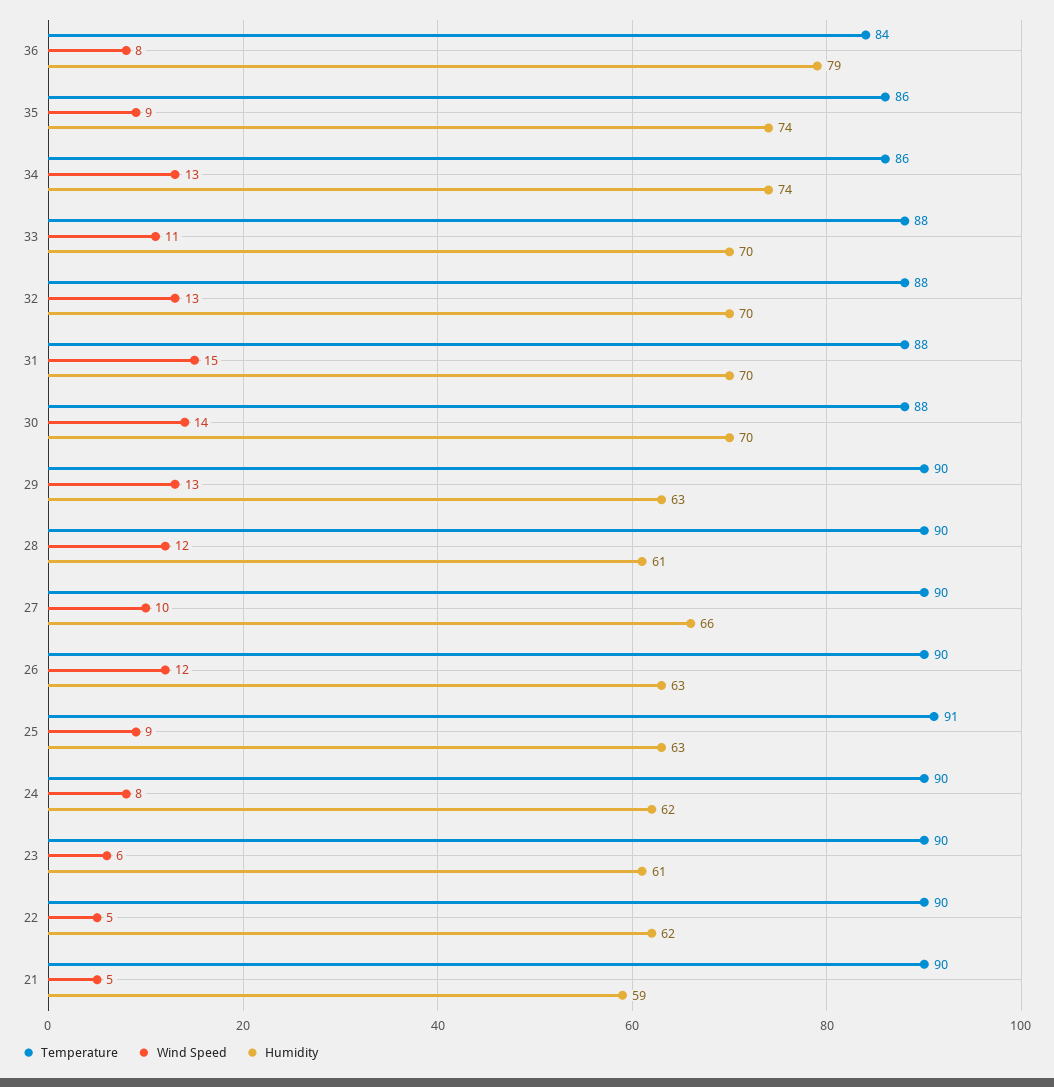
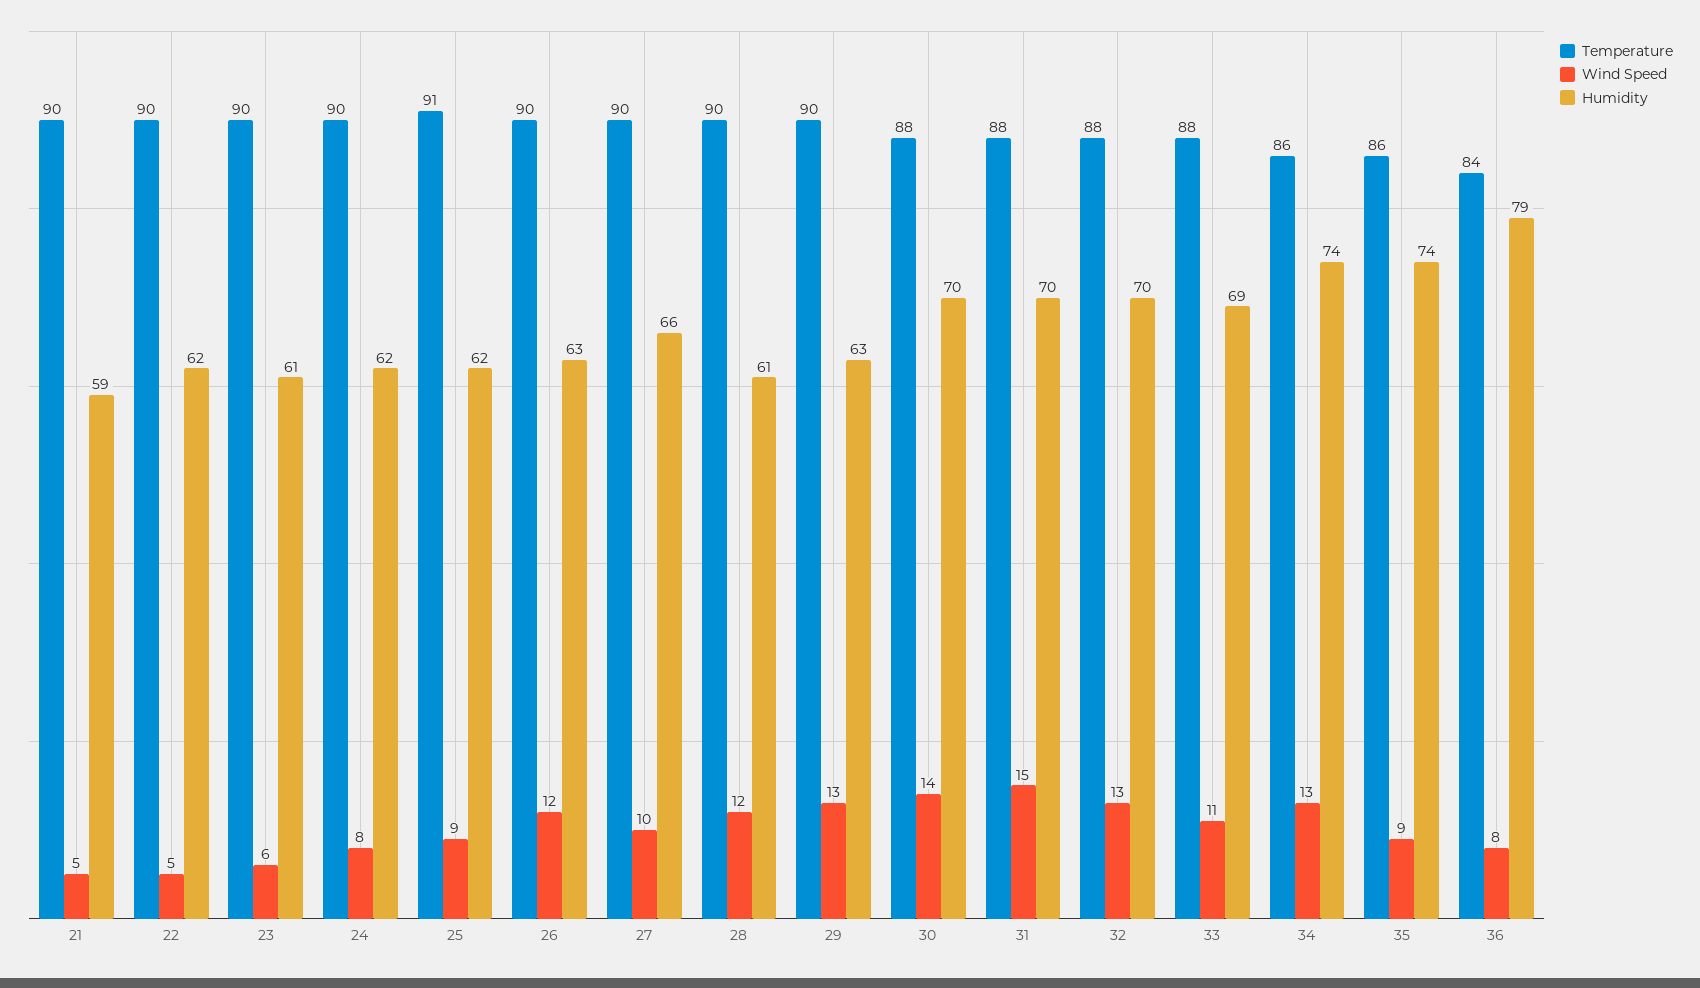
Humidity, 33: 70 -> 69
Humidity, 25: 63 -> 62

